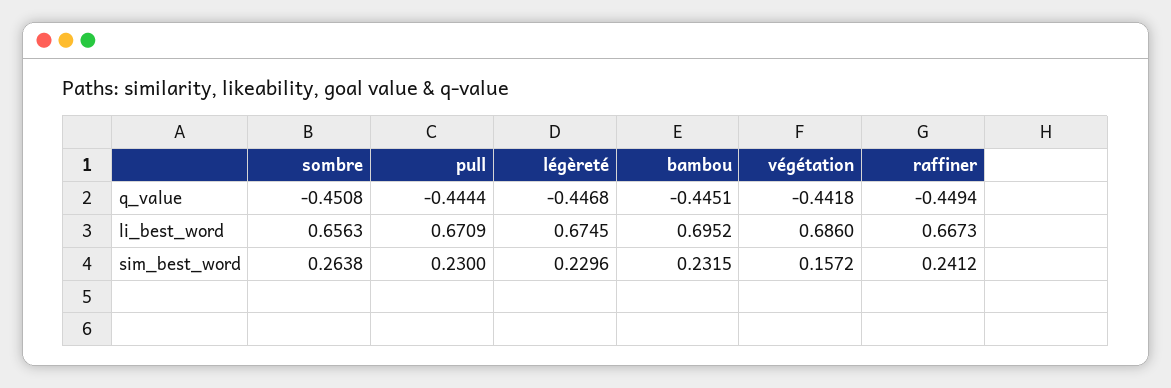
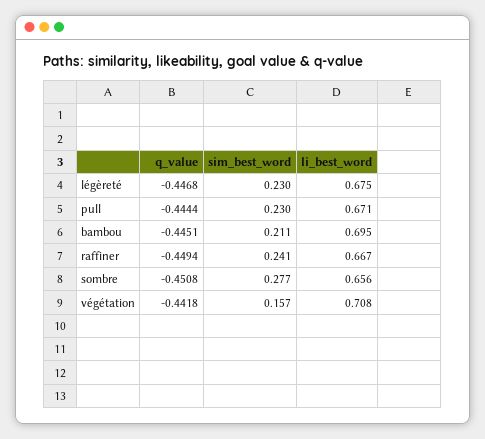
végétation, li_best_word: 0.686 -> 0.708
sombre, sim_best_word: 0.2638 -> 0.277
bambou, sim_best_word: 0.2315 -> 0.211

